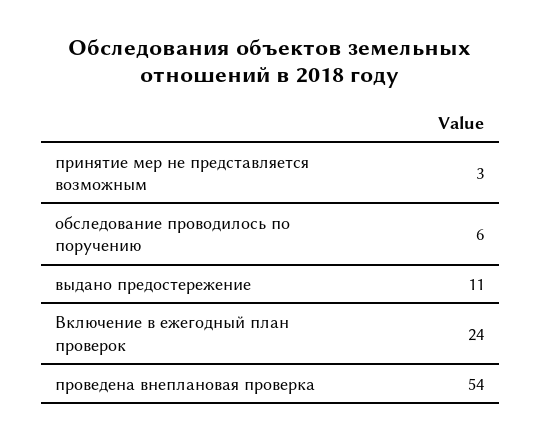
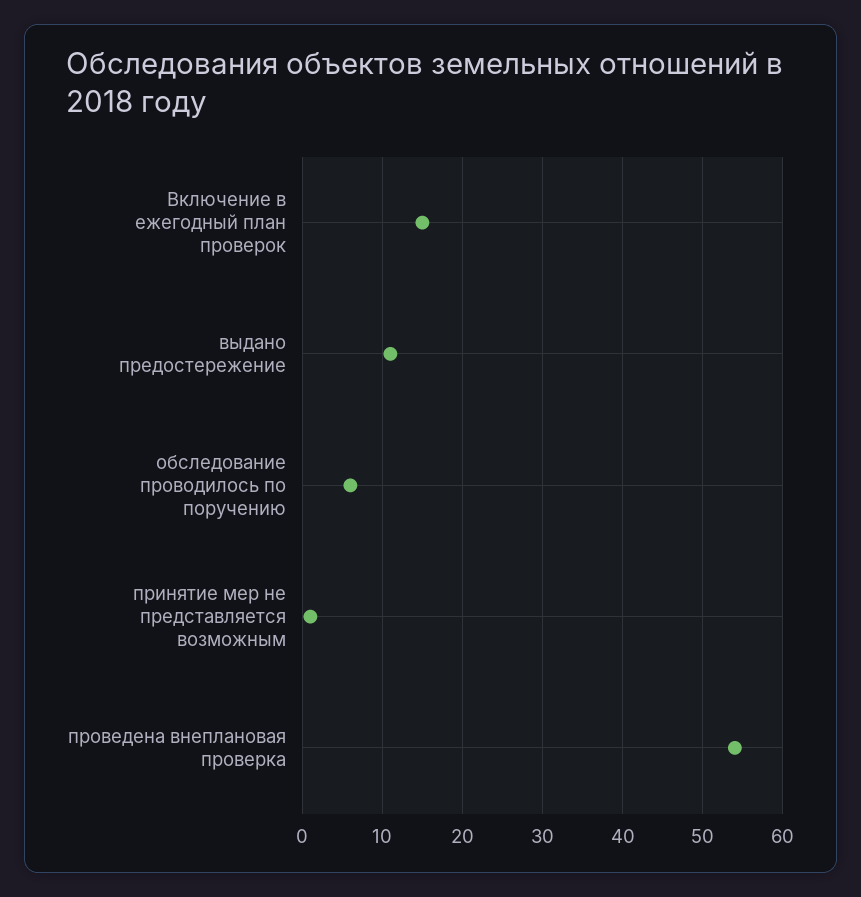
принятие мер не представляется возможным: 3 -> 1
Включение в ежегодный план проверок: 24 -> 15

